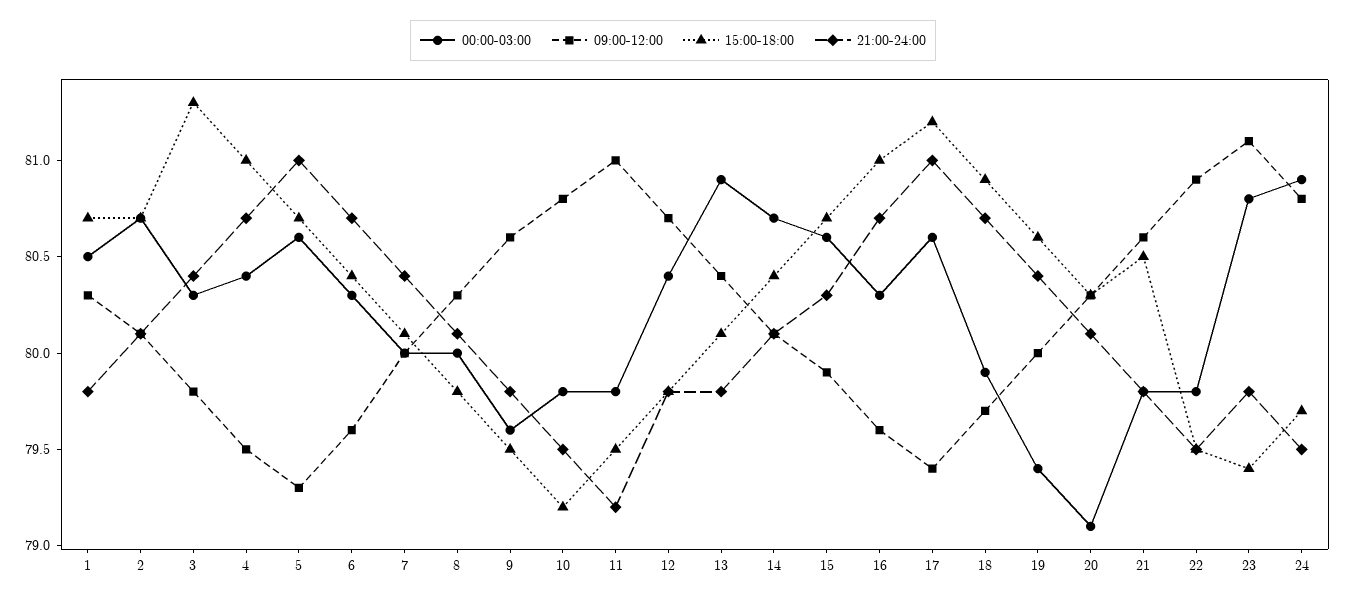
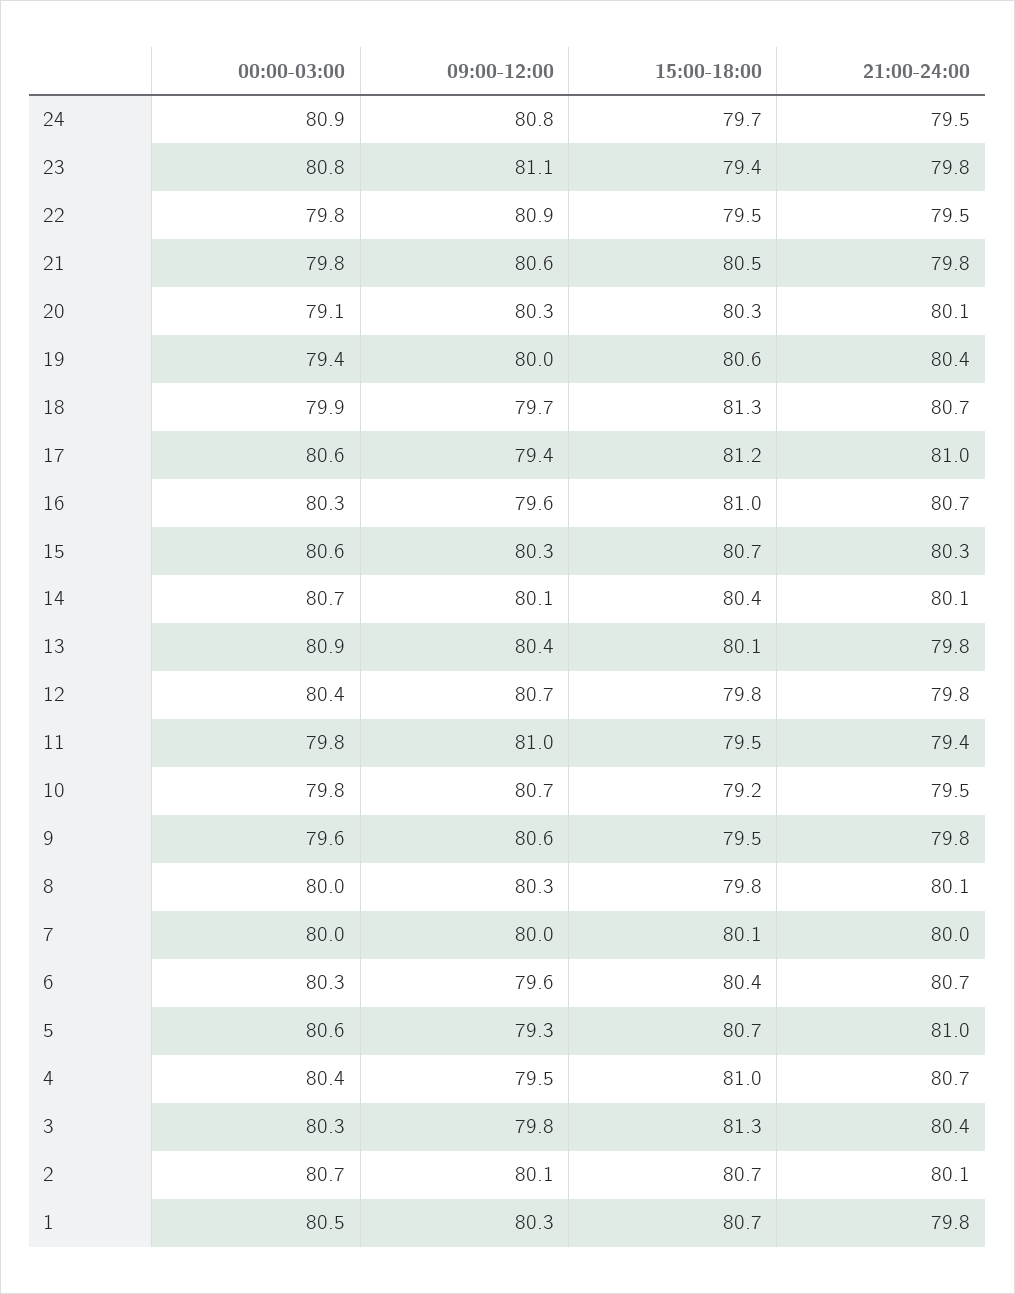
21:00-24:00, 7: 80.4 -> 80
09:00-12:00, 10: 80.8 -> 80.7
21:00-24:00, 11: 79.2 -> 79.4
09:00-12:00, 15: 79.9 -> 80.3
15:00-18:00, 18: 80.9 -> 81.3

